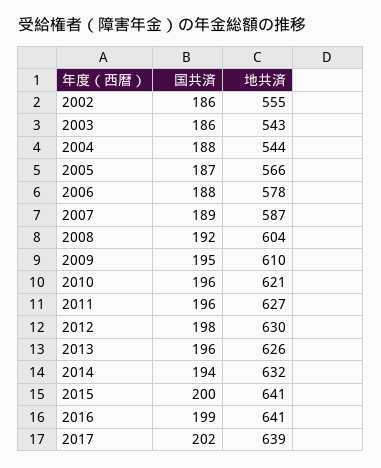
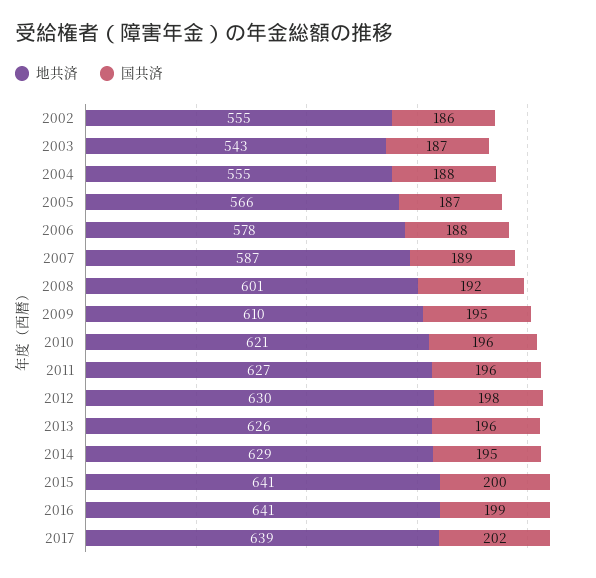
国共済, 2003: 186 -> 187
地共済, 2004: 544 -> 555
地共済, 2008: 604 -> 601
国共済, 2014: 194 -> 195
地共済, 2014: 632 -> 629

